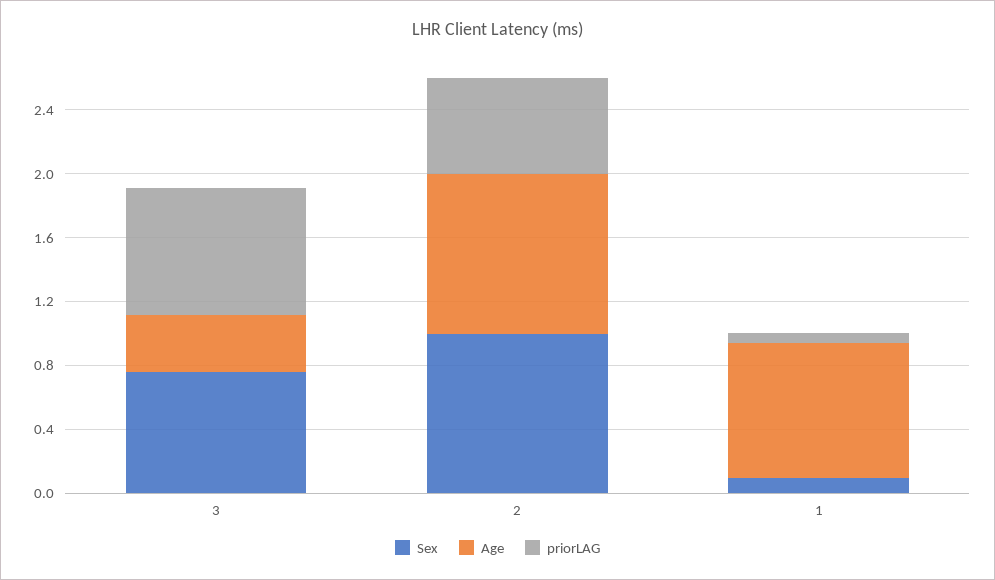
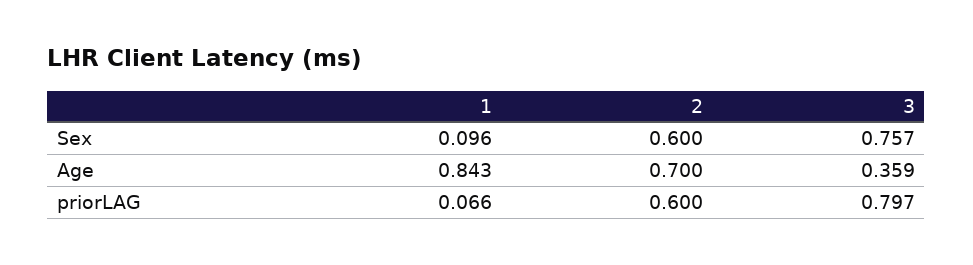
Sex, 2: 1 -> 0.6
Age, 2: 1 -> 0.7

